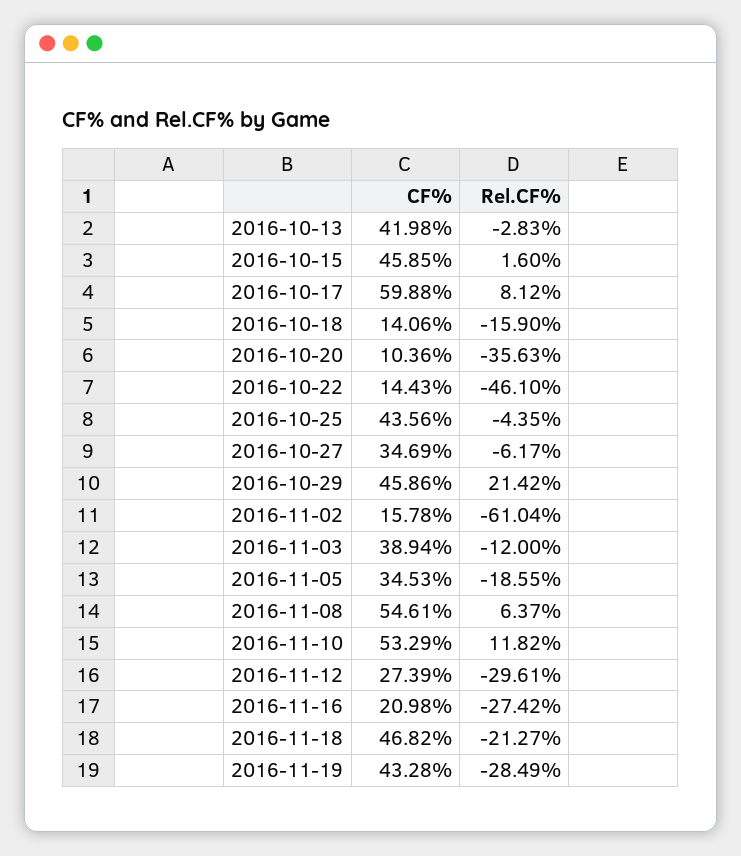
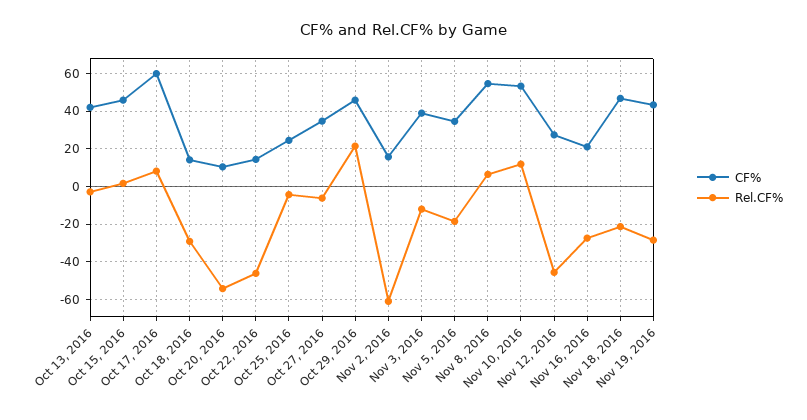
Rel.CF%, 2016-10-18: -15.9 -> -30
Rel.CF%, 2016-10-20: -35.63 -> -55
CF%, 2016-10-25: 43.56 -> 25
Rel.CF%, 2016-11-12: -29.61 -> -45

